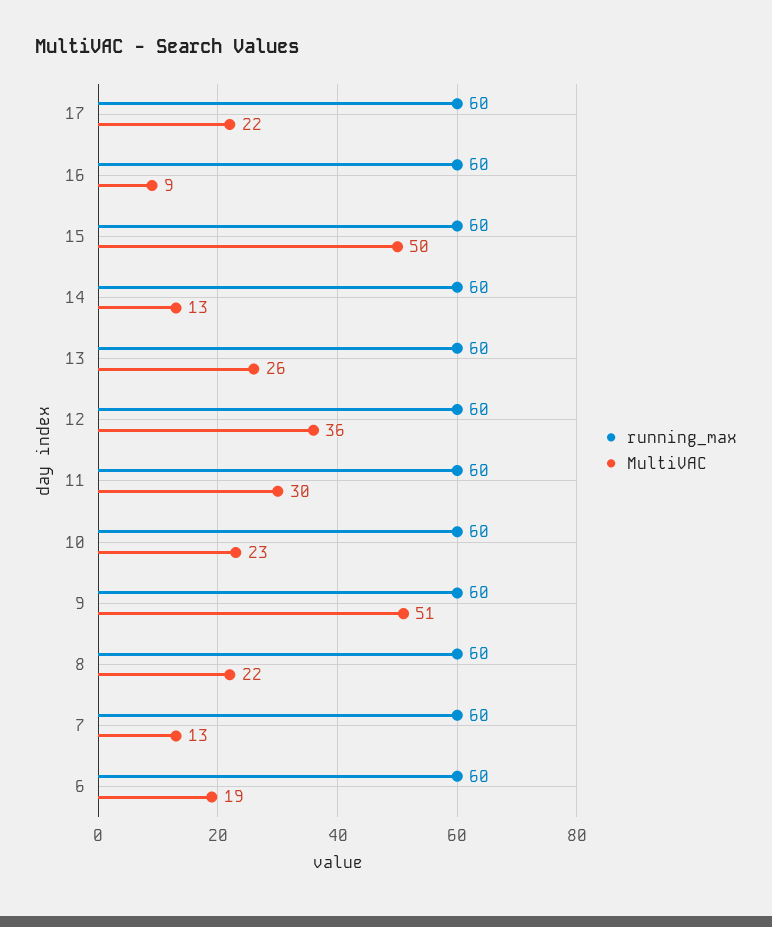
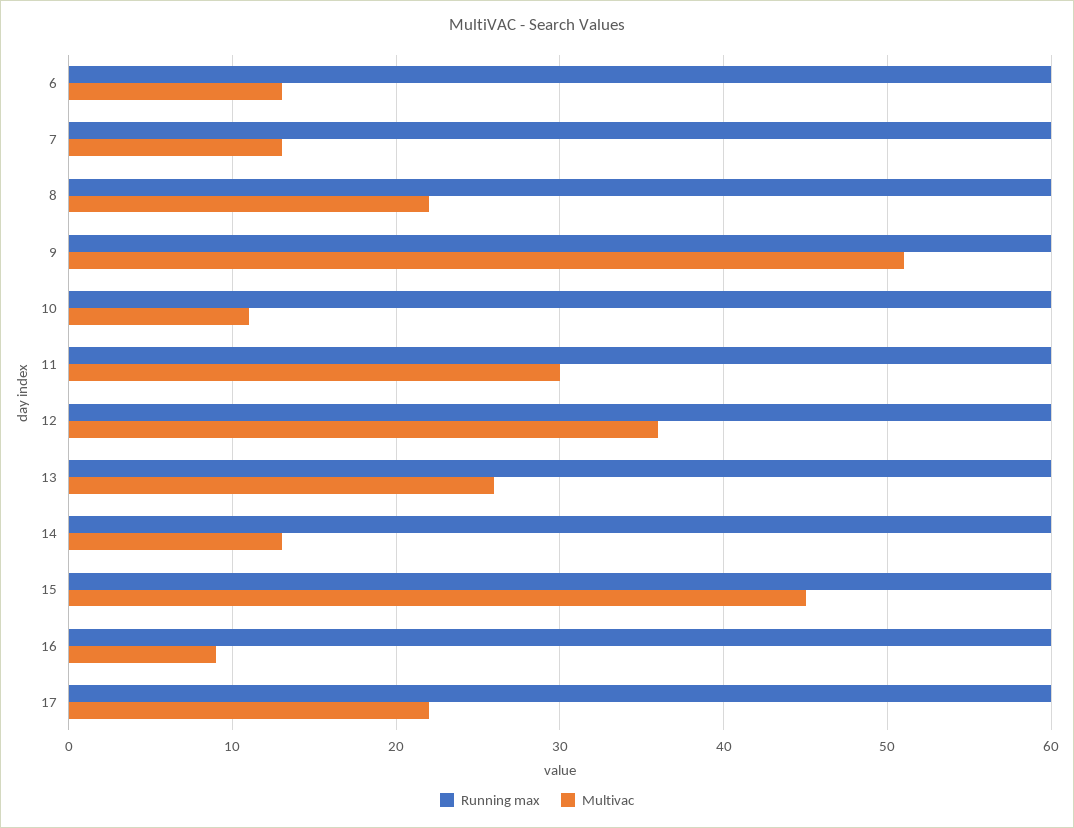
MultiVAC, 15: 50 -> 45
MultiVAC, 10: 23 -> 11
MultiVAC, 6: 19 -> 13

